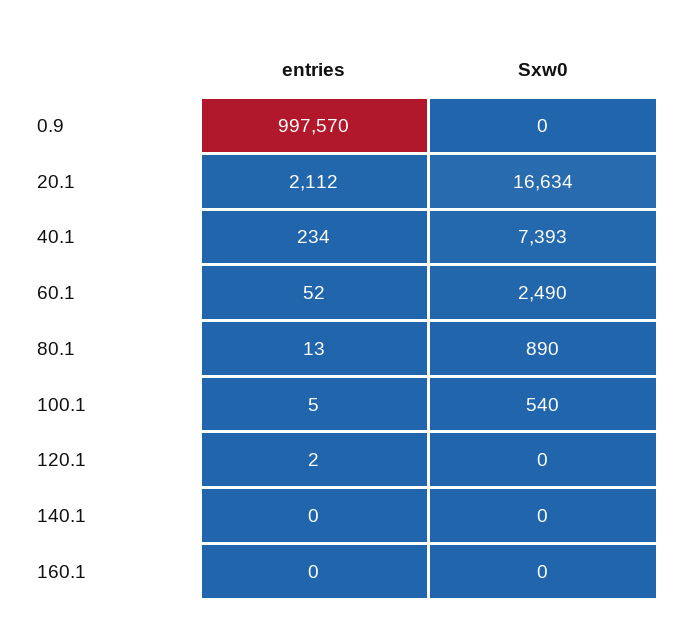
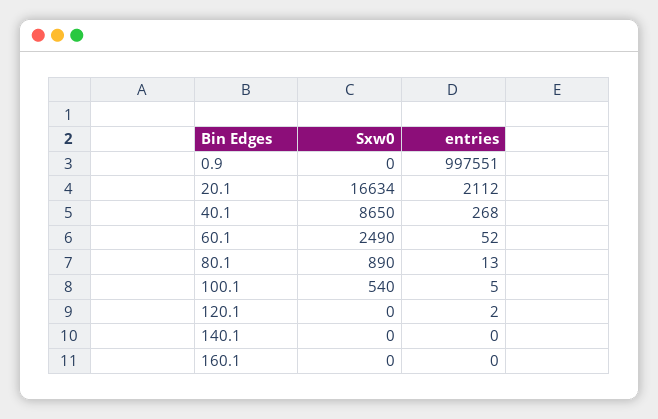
entries, 0.9: 997570 -> 997551
entries, 40.1: 234 -> 268
Sxw0, 40.1: 7393 -> 8650

